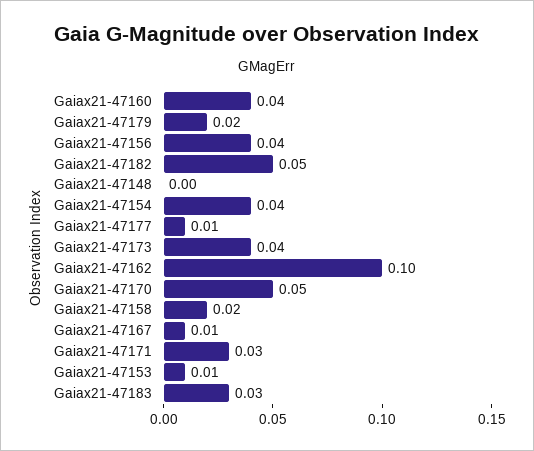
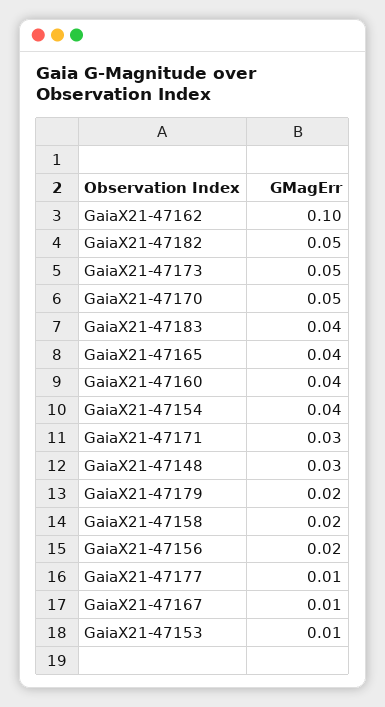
Gaiax21-47156: 0.04 -> 0.02
Gaiax21-47148: 0 -> 0.03
Gaiax21-47173: 0.04 -> 0.05
Gaiax21-47183: 0.03 -> 0.04
GaiaX21-47165: none -> 0.04

